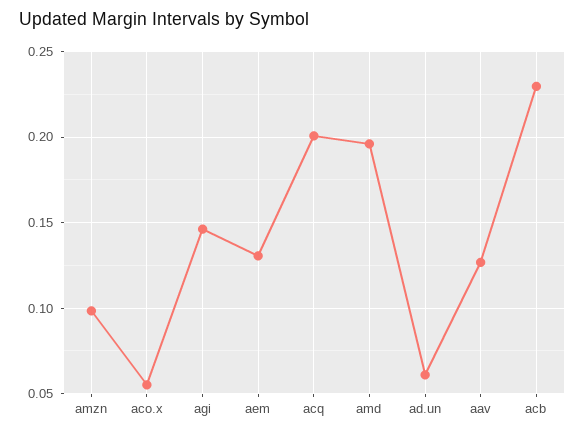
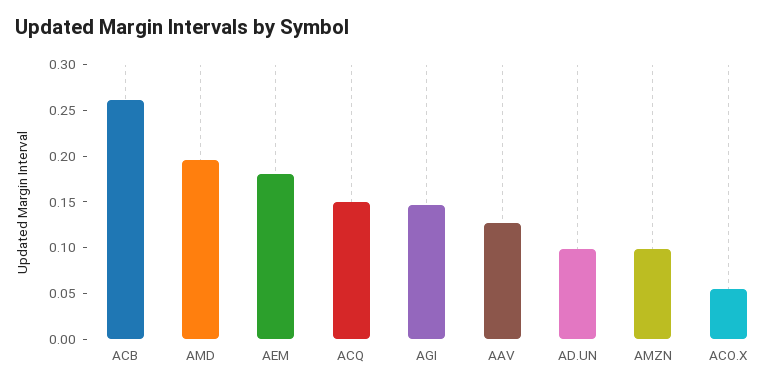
aem: 0.13 -> 0.18
acq: 0.2 -> 0.15
ad.un: 0.06 -> 0.1
acb: 0.23 -> 0.26

